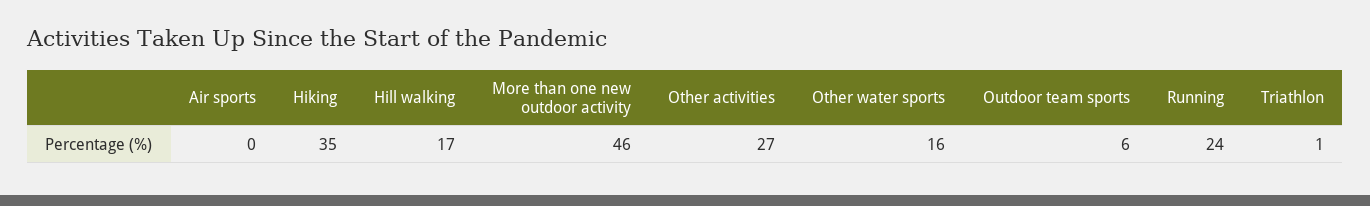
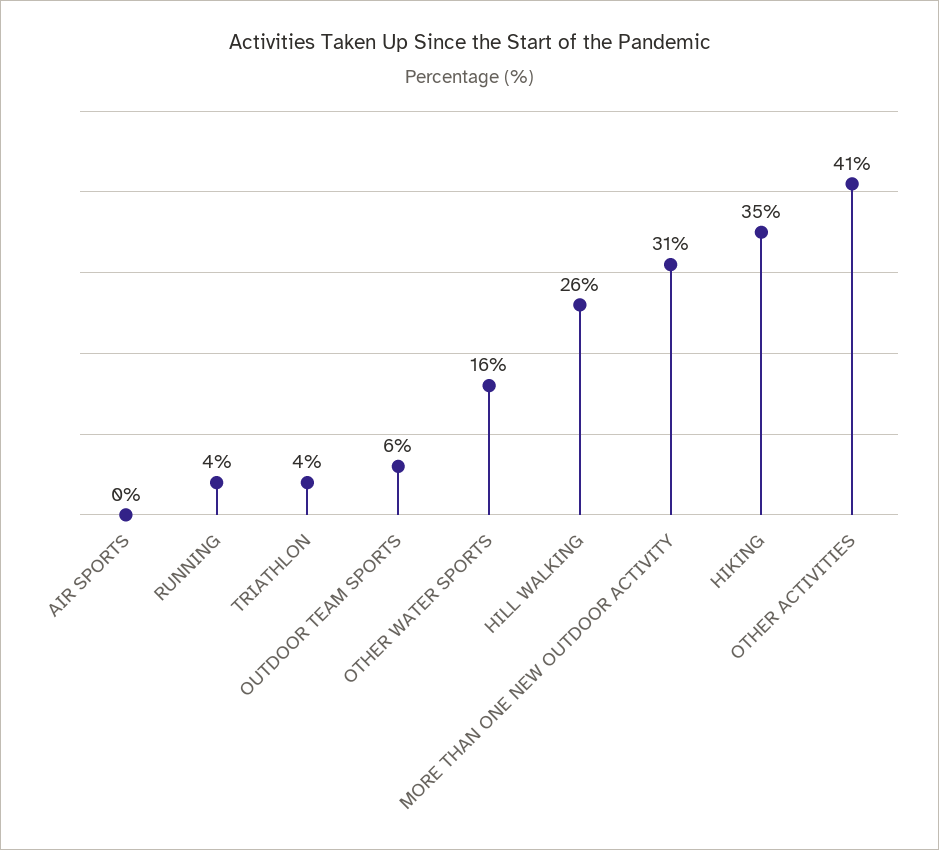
Hill walking: 17 -> 26
More than one new outdoor activity: 46 -> 31
Other activities: 27 -> 41
Running: 24 -> 4
Triathlon: 1 -> 4

